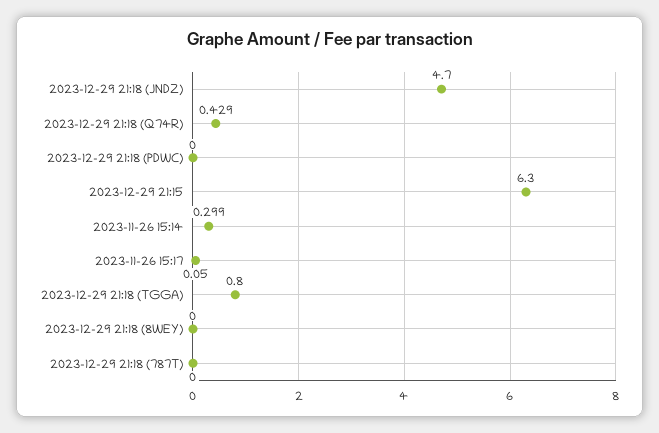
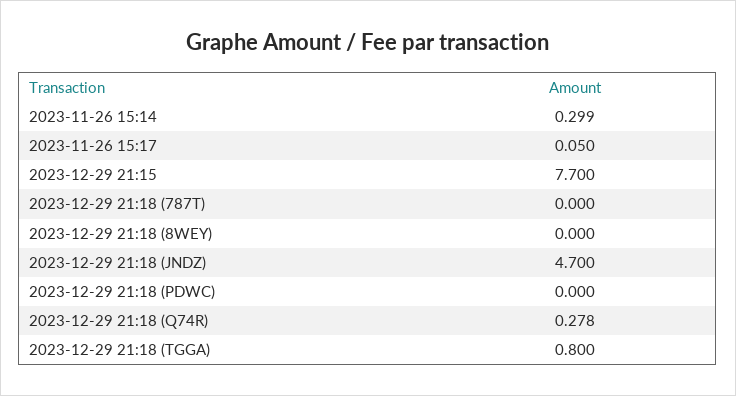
2023-12-29 21:18 (Q74R): 0.429 -> 0.278
2023-12-29 21:15: 6.3 -> 7.7

